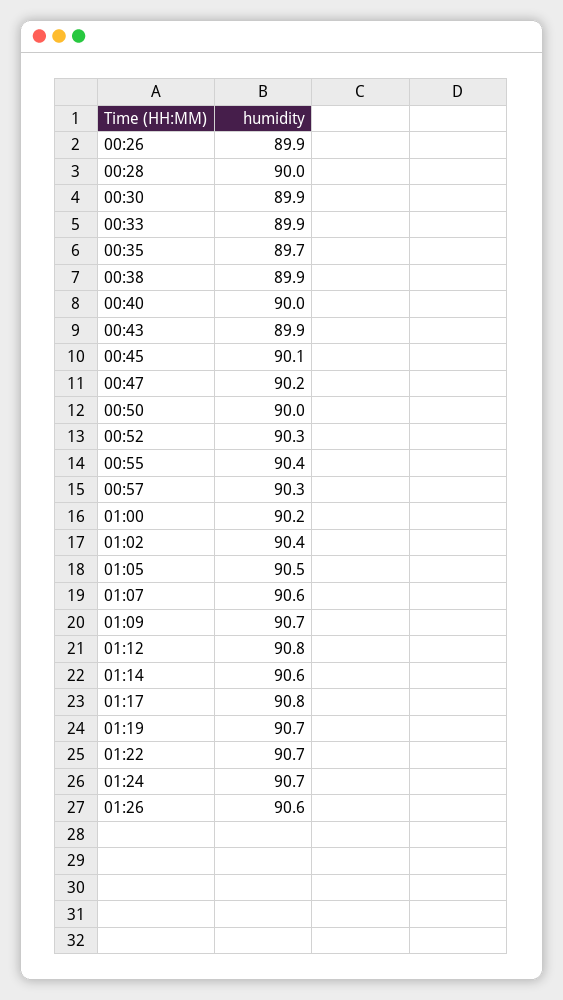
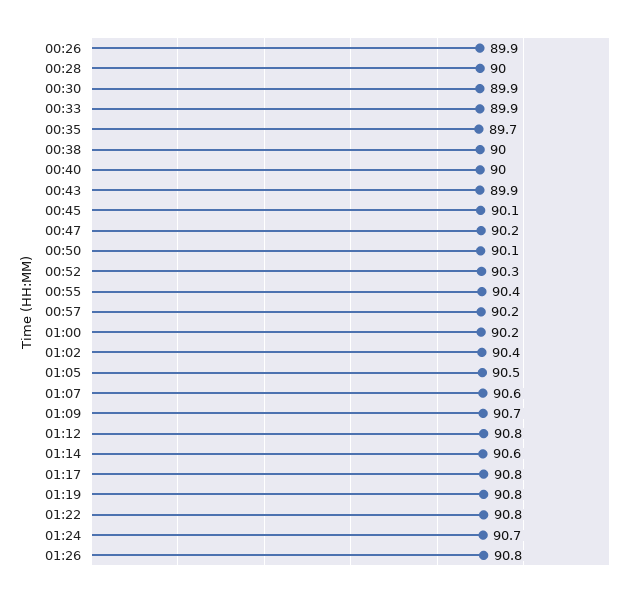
00:38: 89.9 -> 90
00:50: 90 -> 90.1
00:57: 90.3 -> 90.2
01:19: 90.7 -> 90.8
01:22: 90.7 -> 90.8
01:26: 90.6 -> 90.8

